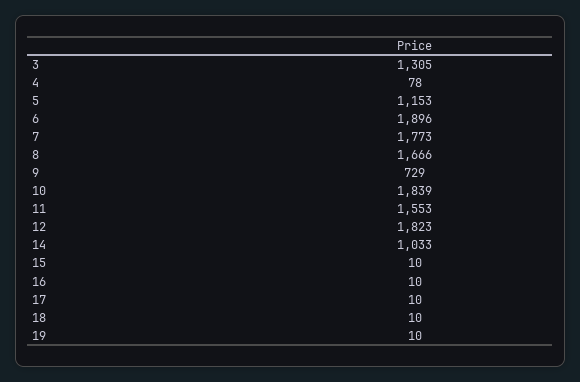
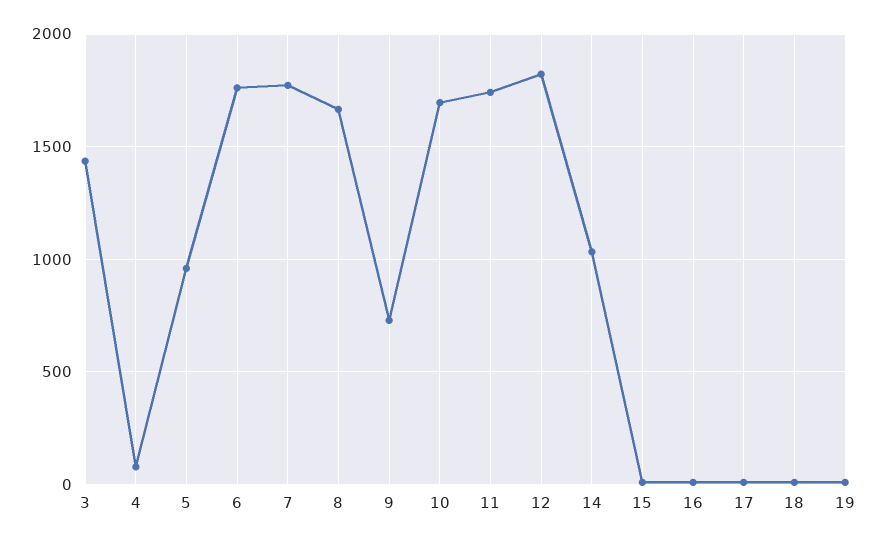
3: 1305 -> 1450
5: 1153 -> 950
6: 1896 -> 1750
10: 1839 -> 1700
11: 1553 -> 1750

